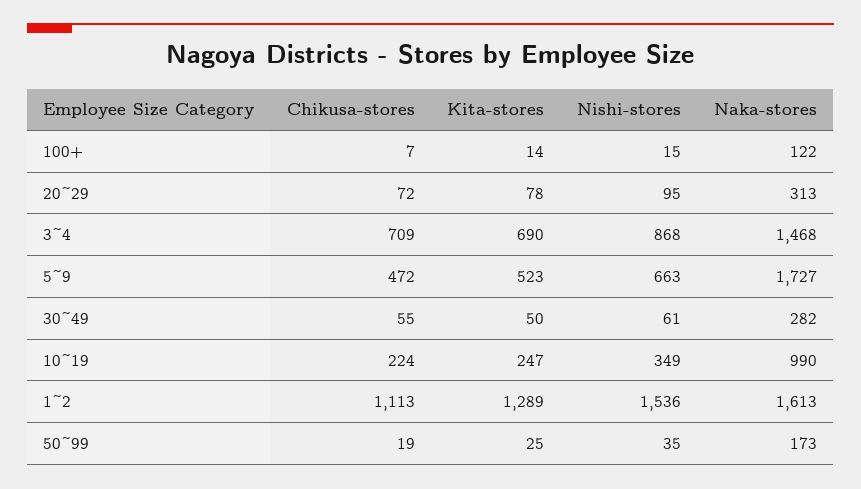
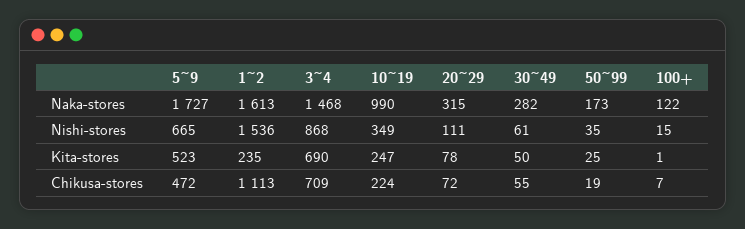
Kita-stores, 100+: 14 -> 1
Nishi-stores, 20~29: 95 -> 111
Naka-stores, 20~29: 313 -> 315
Nishi-stores, 5~9: 663 -> 665
Kita-stores, 1~2: 1289 -> 235

